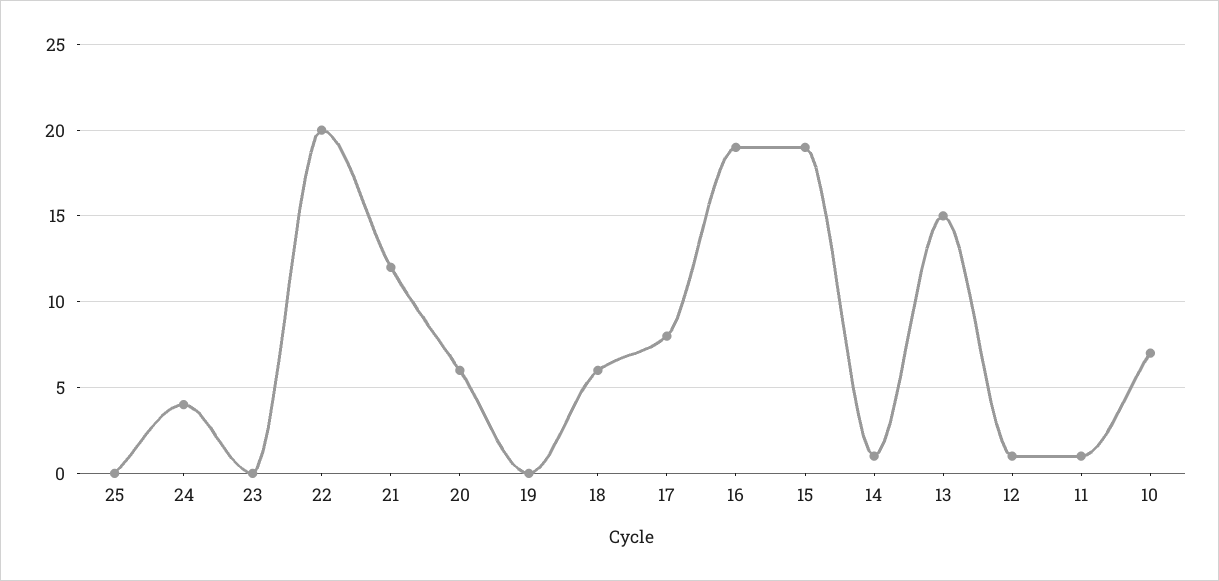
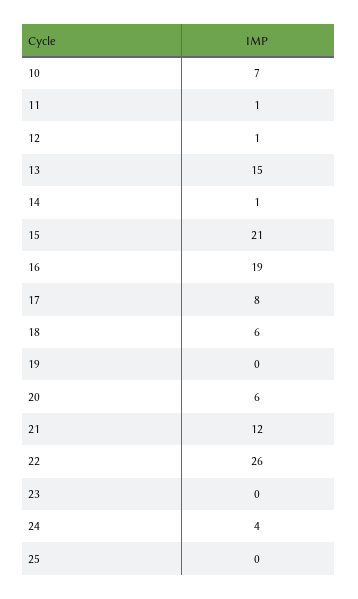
22: 20 -> 26
15: 19 -> 21

